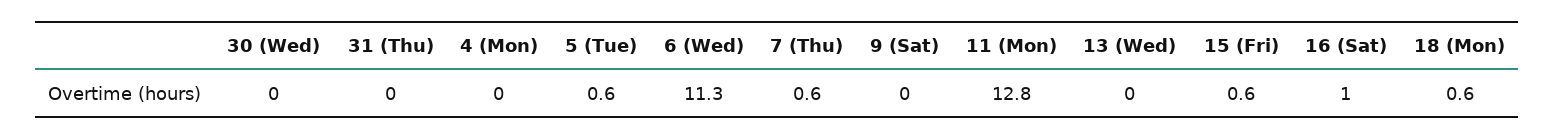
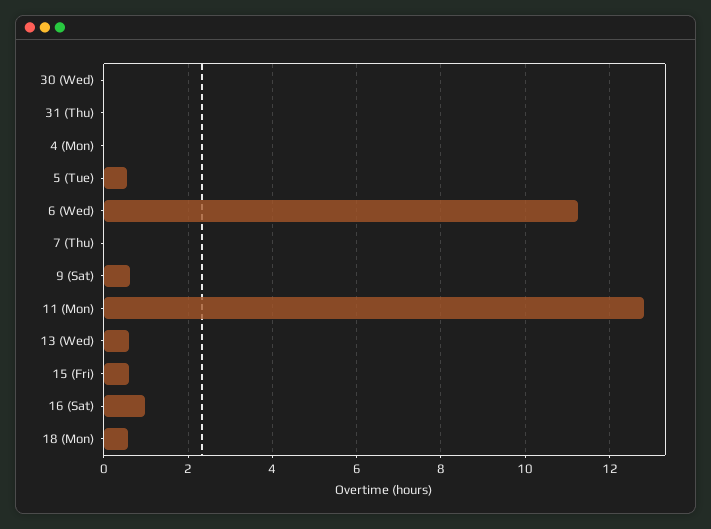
7 (Thu): 0.6 -> 0
9 (Sat): 0 -> 0.6
13 (Wed): 0 -> 0.6

